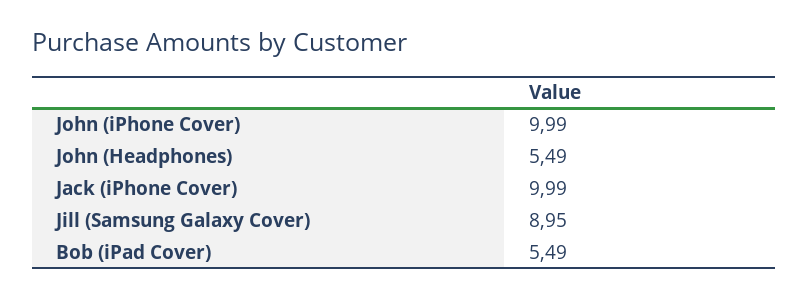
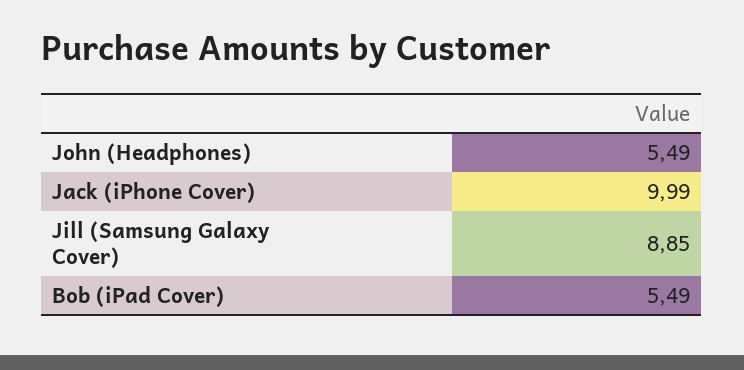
John (iPhone Cover): 9.99 -> none
Jill (Samsung Galaxy Cover): 8.95 -> 8.85

